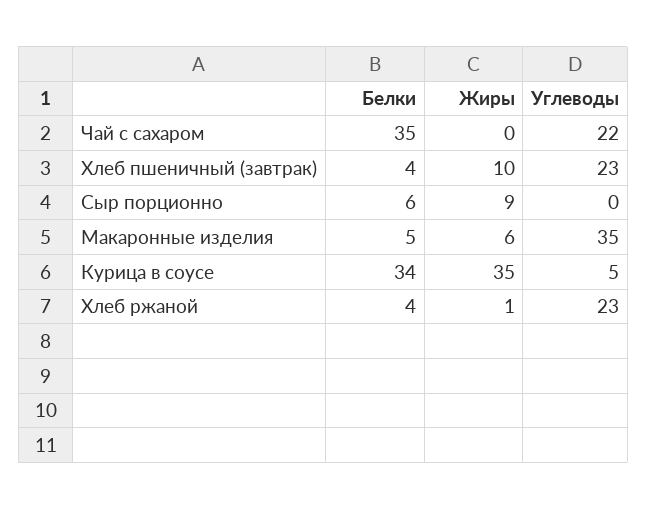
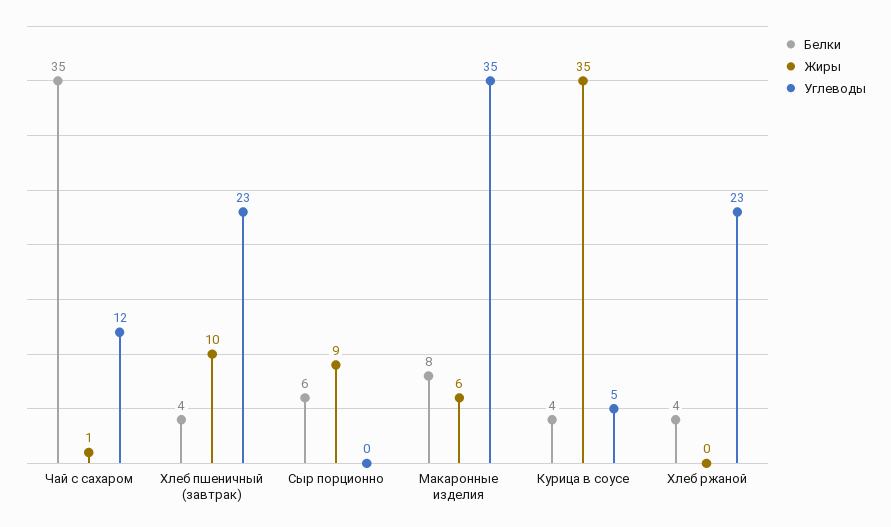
Жиры, Чай с сахаром: 0 -> 1
Углеводы, Чай с сахаром: 22 -> 12
Белки, Макаронные изделия: 5 -> 8
Белки, Курица в соусе: 34 -> 4
Жиры, Хлеб ржаной: 1 -> 0

